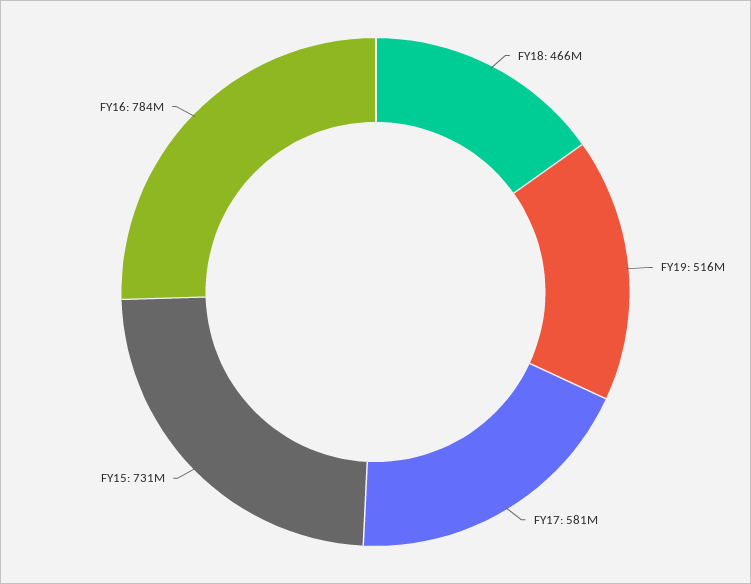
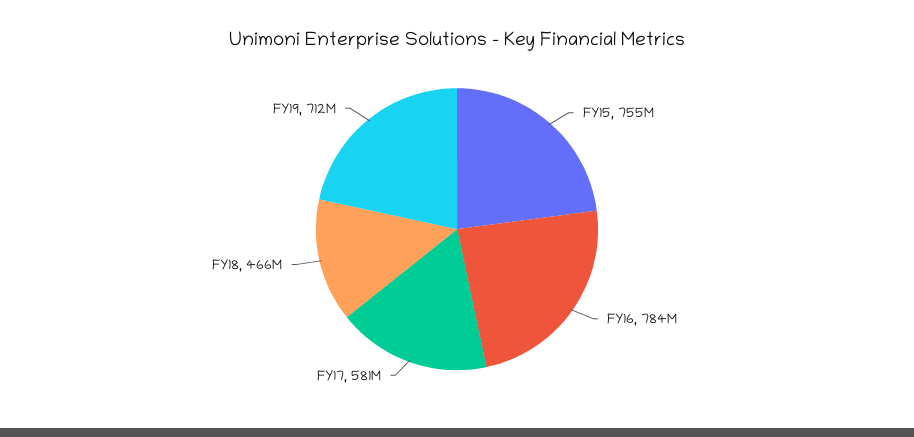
FY19: 516000000 -> 712000000
FY15: 731000000 -> 755000000

